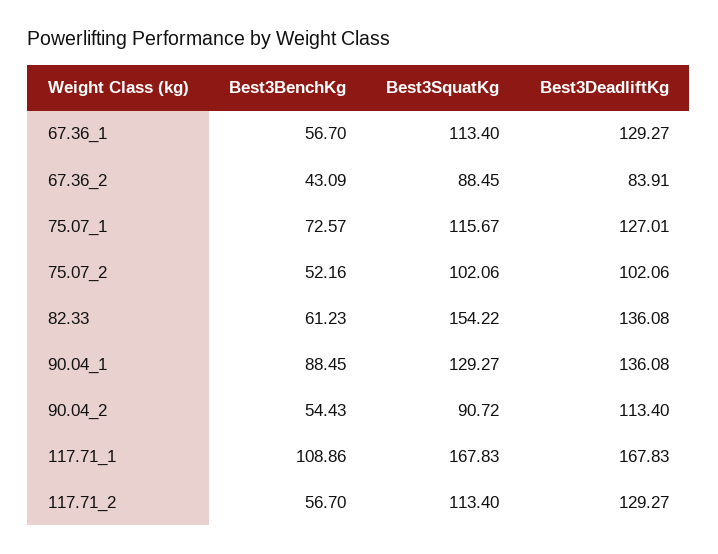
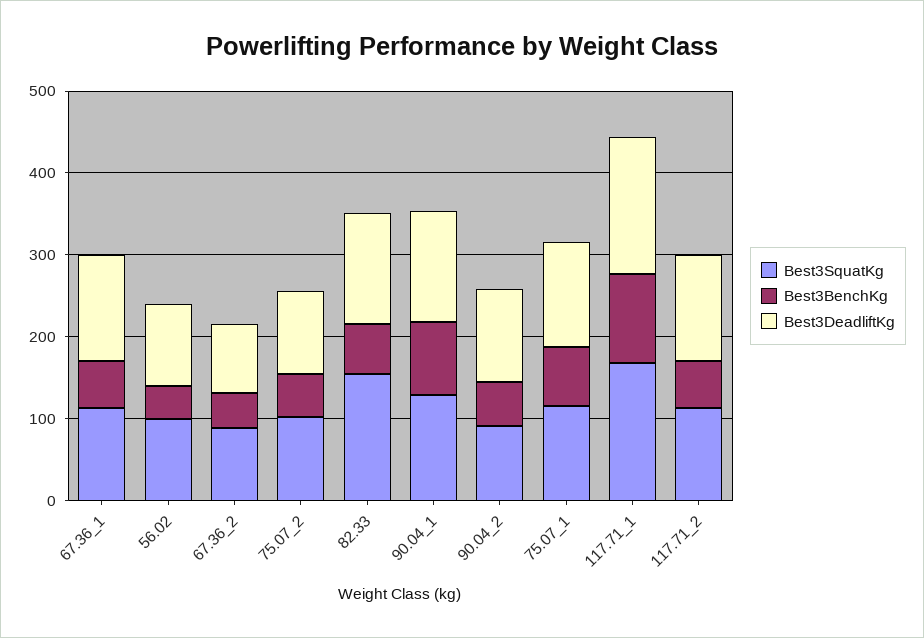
Best3SquatKg, 56.02: none -> 100
Best3BenchKg, 56.02: none -> 40
Best3DeadliftKg, 56.02: none -> 100

